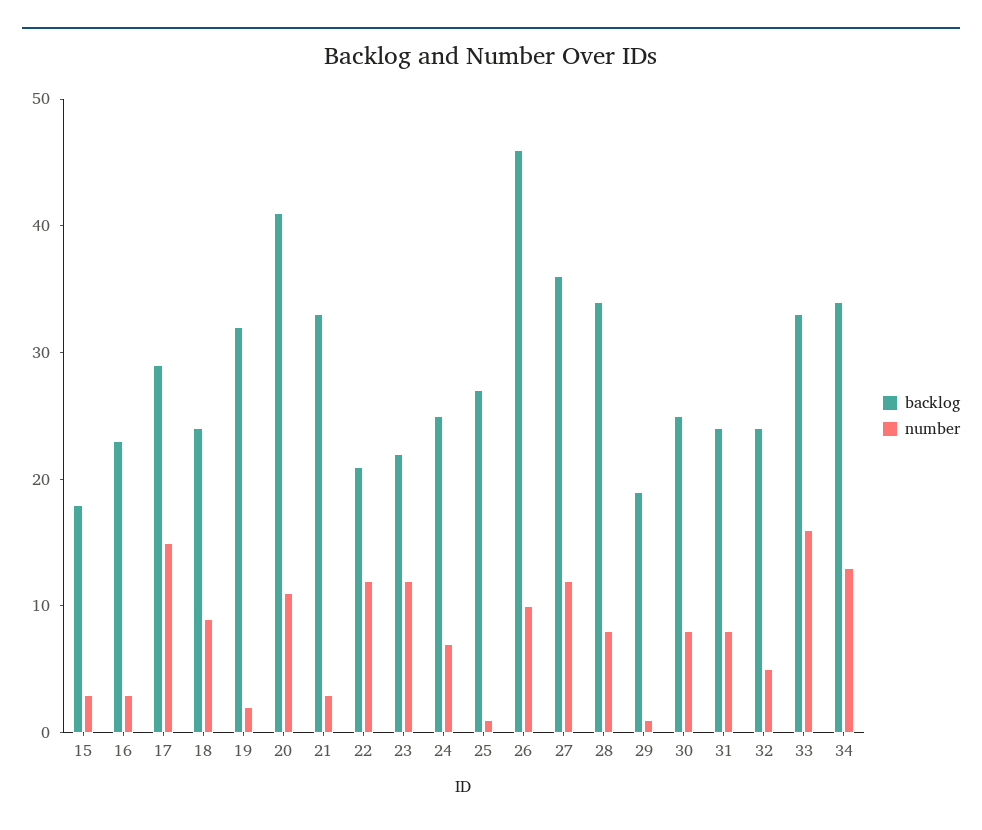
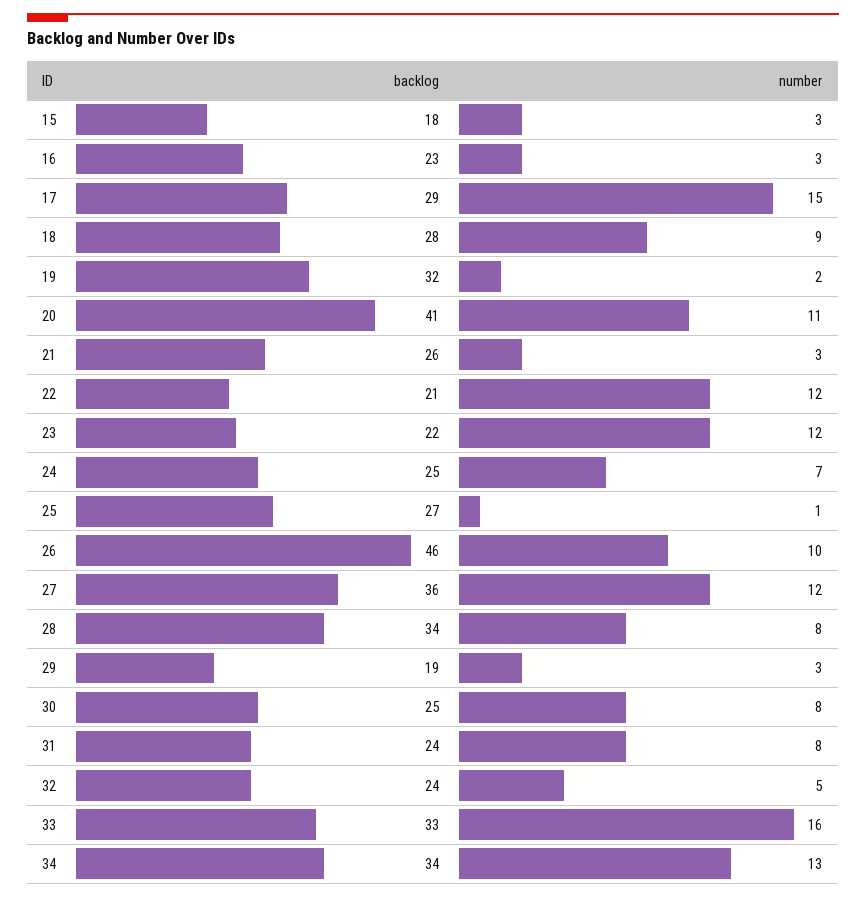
backlog, 18: 24 -> 28
backlog, 21: 33 -> 26
number, 29: 1 -> 3

